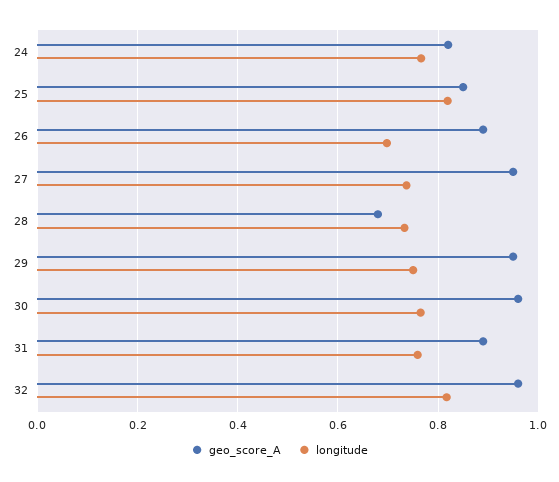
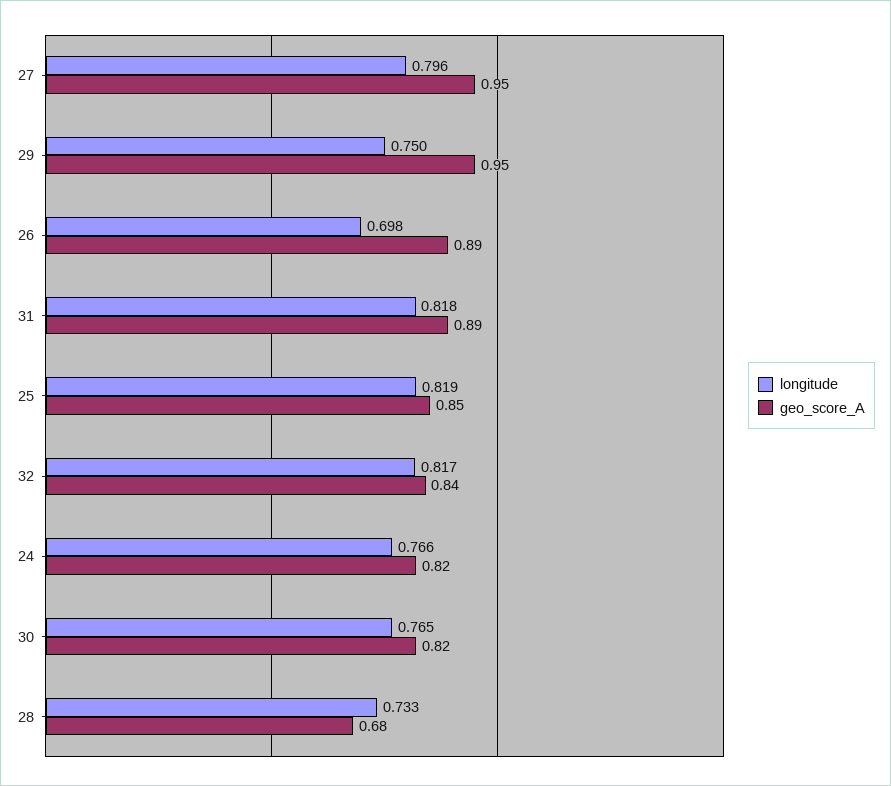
longitude, 27: 0.74 -> 0.796
geo_score_A, 30: 0.96 -> 0.82
longitude, 31: 0.76 -> 0.818
geo_score_A, 32: 0.96 -> 0.84

